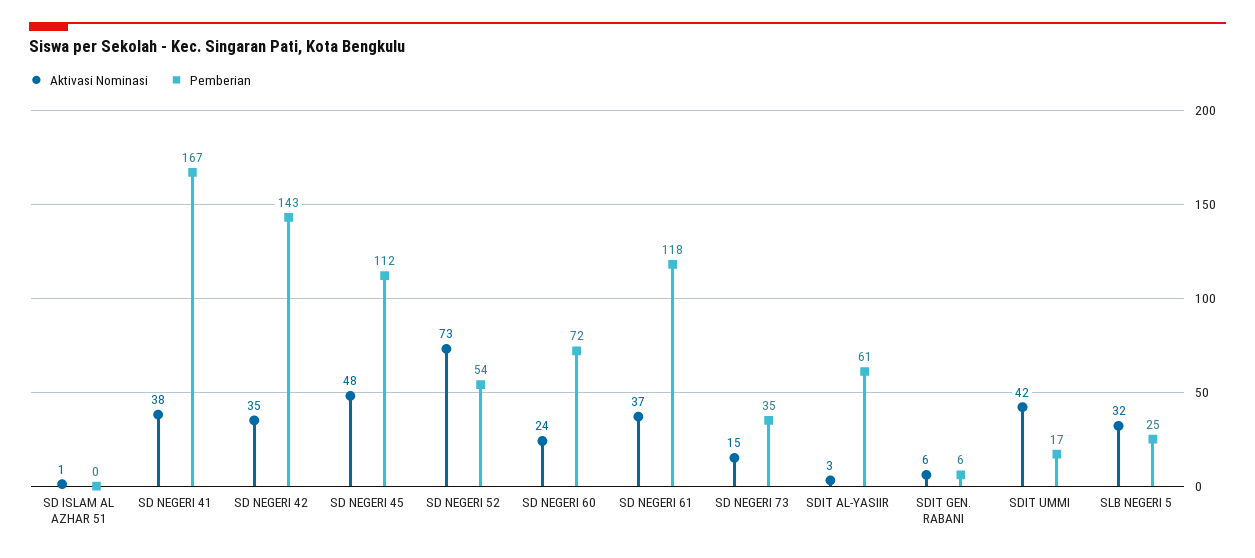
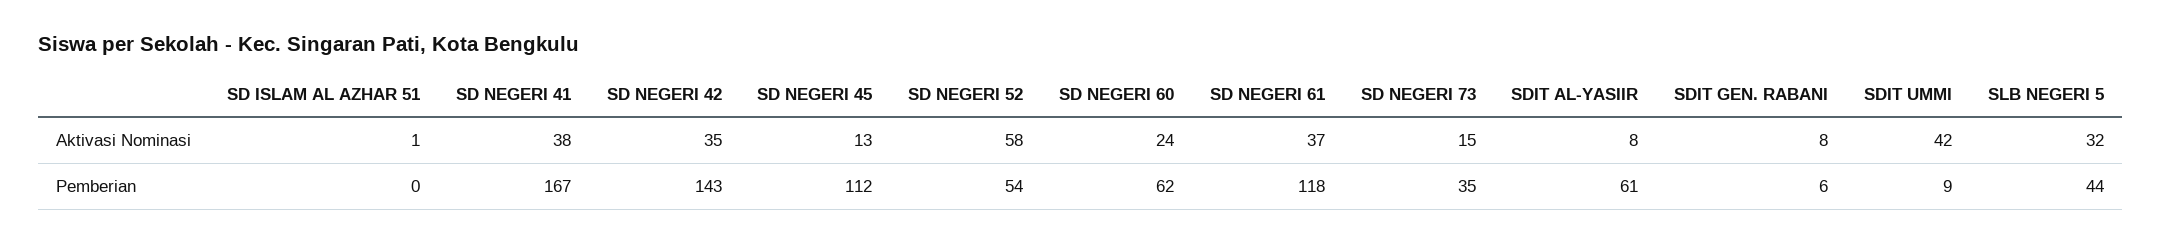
Aktivasi Nominasi, SD NEGERI 45: 48 -> 13
Aktivasi Nominasi, SD NEGERI 52: 73 -> 58
Pemberian, SD NEGERI 60: 72 -> 62
Aktivasi Nominasi, SDIT AL-YASIIR: 3 -> 8
Aktivasi Nominasi, SDIT GEN. RABANI: 6 -> 8
Pemberian, SDIT UMMI: 17 -> 9
Pemberian, SLB NEGERI 5: 25 -> 44

